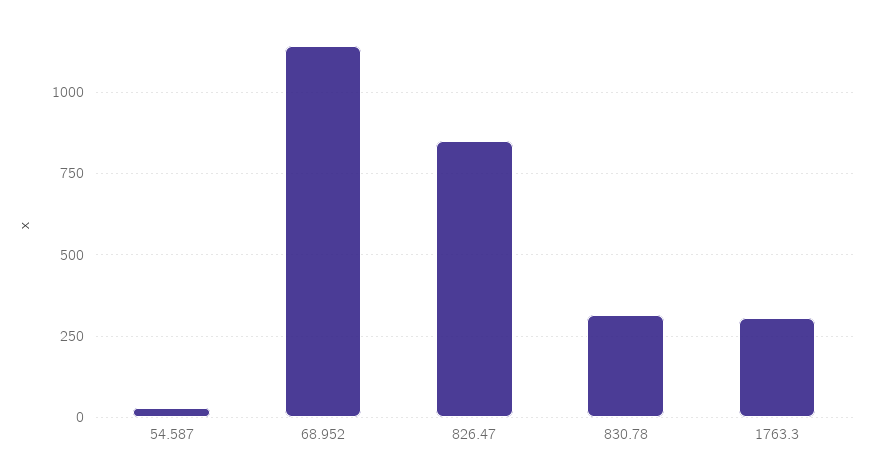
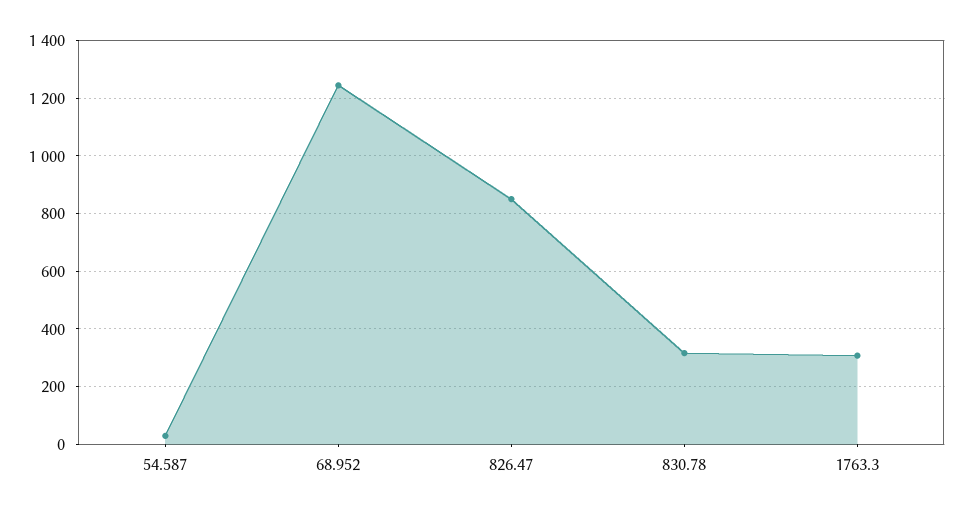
68.952: 1150 -> 1250

